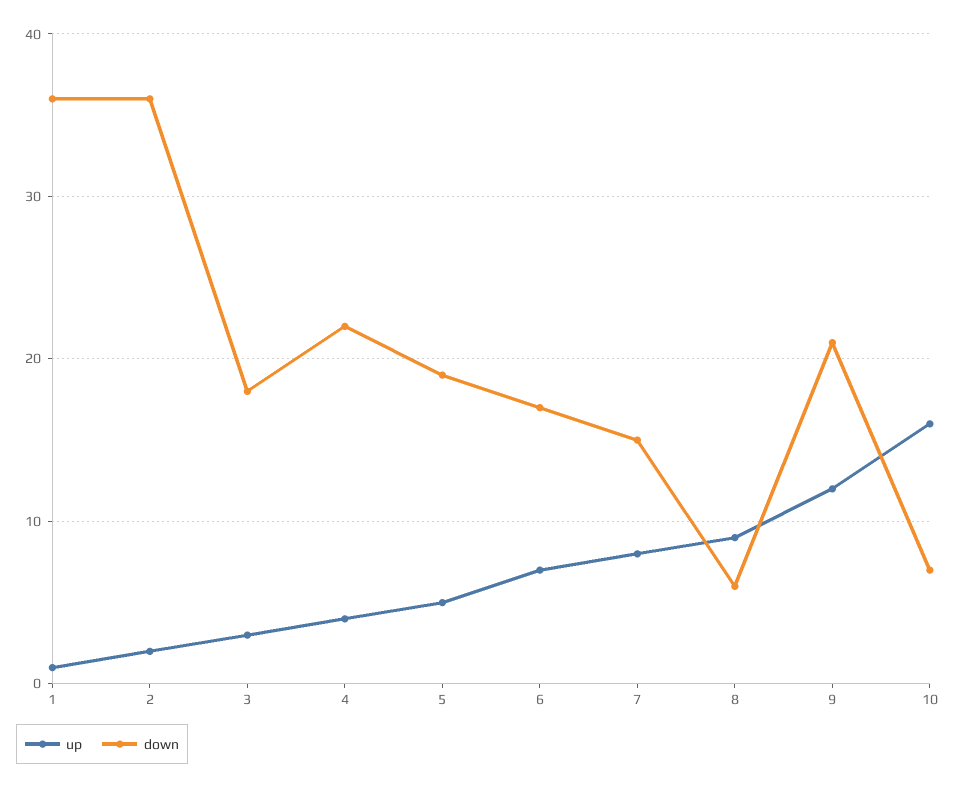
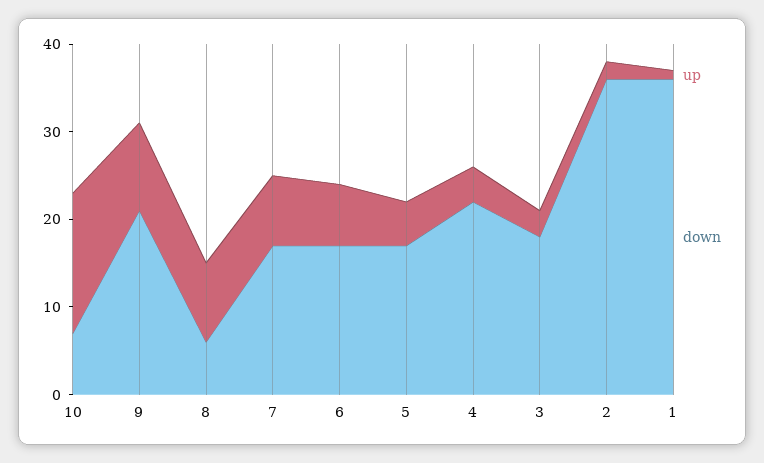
down, 5: 19 -> 17
down, 7: 15 -> 17
up, 9: 12 -> 10

